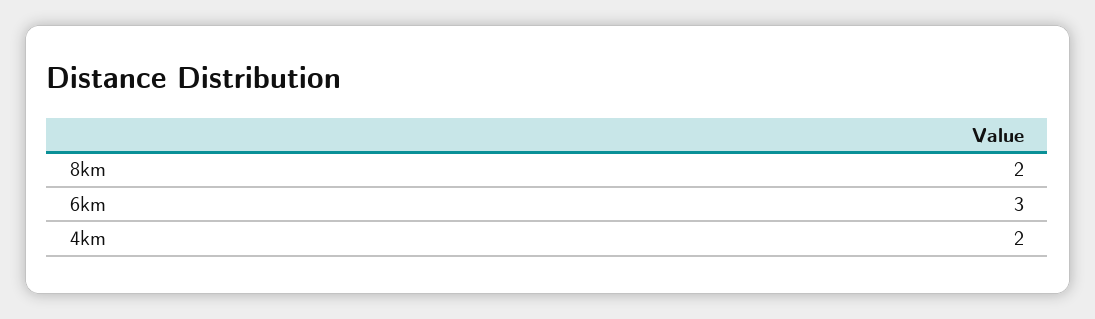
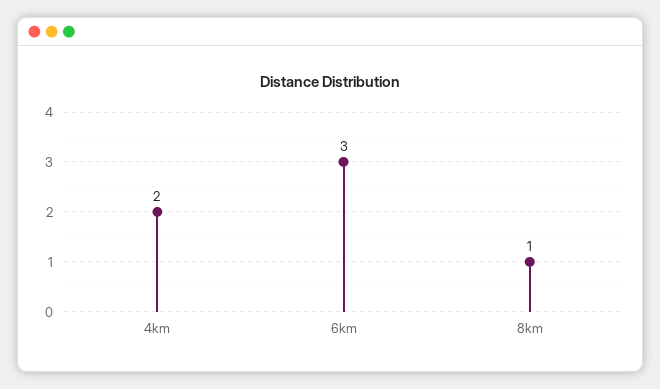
8km: 2 -> 1

